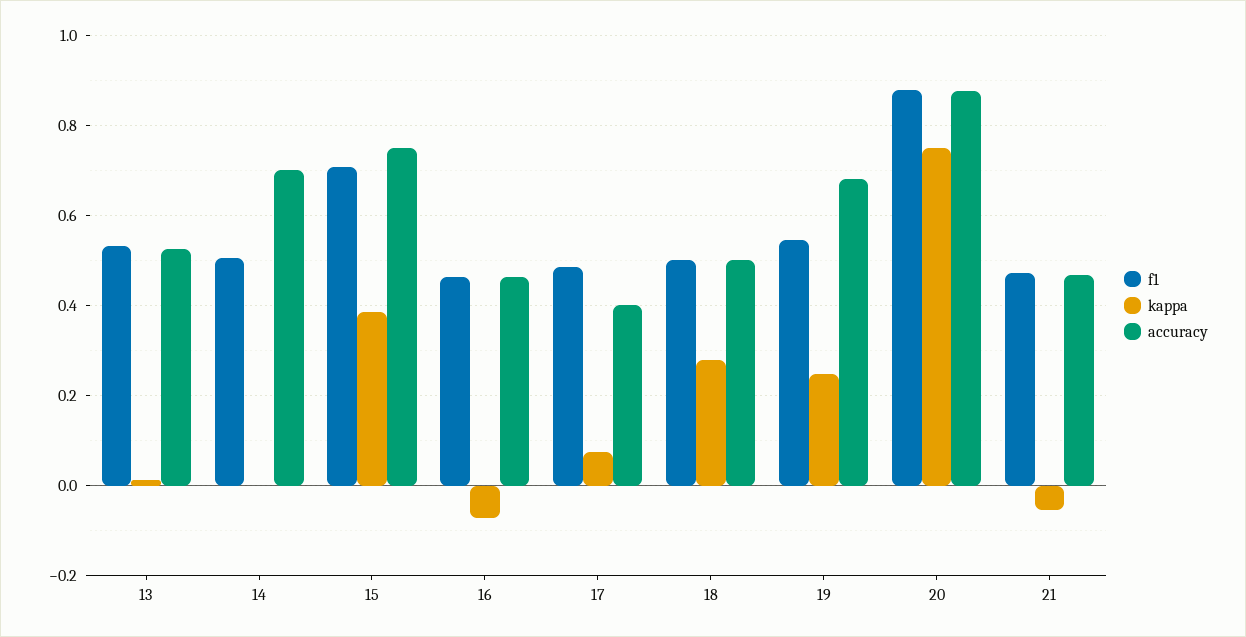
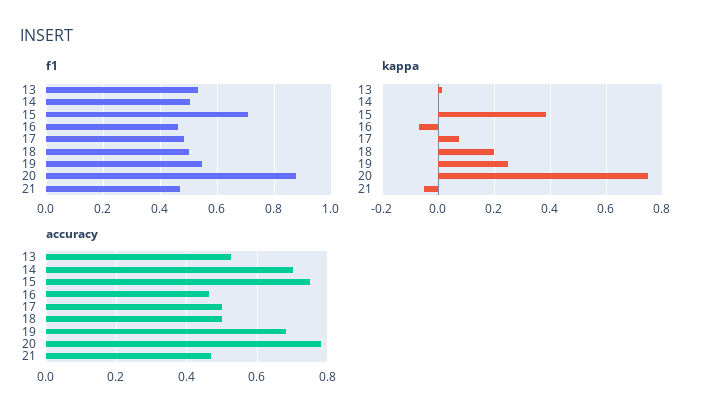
accuracy, 17: 0.4 -> 0.5
kappa, 18: 0.28 -> 0.2
accuracy, 20: 0.88 -> 0.78

